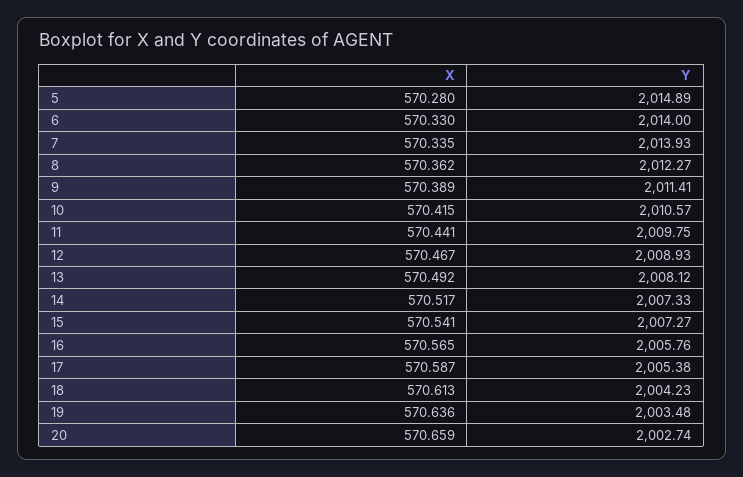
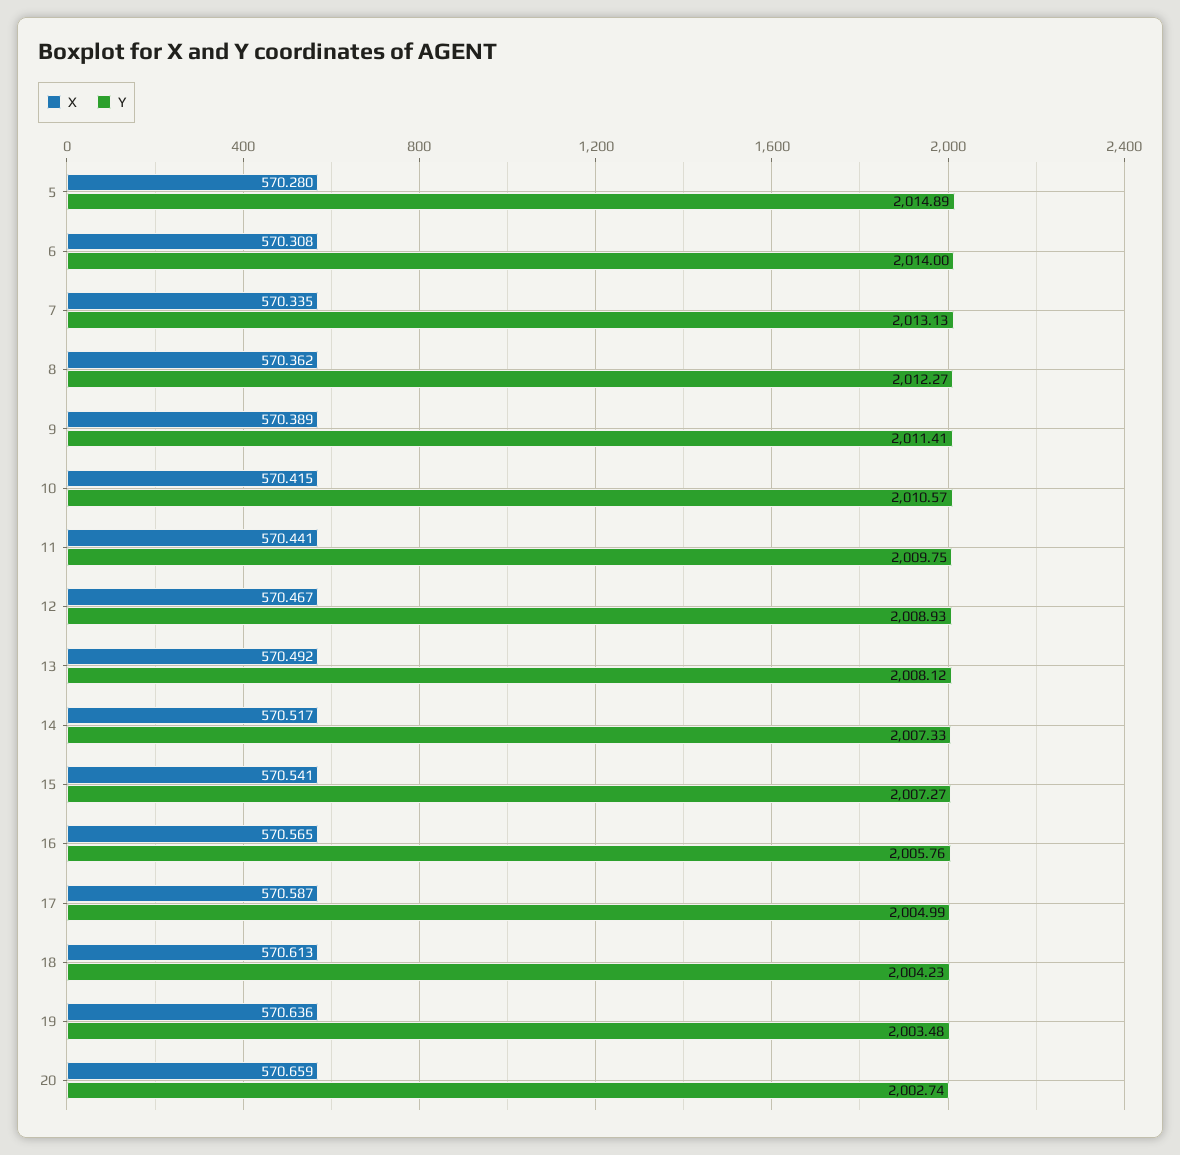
X, 6: 570.33 -> 570.308
Y, 7: 2013.93 -> 2013.13
Y, 17: 2005.38 -> 2004.99

